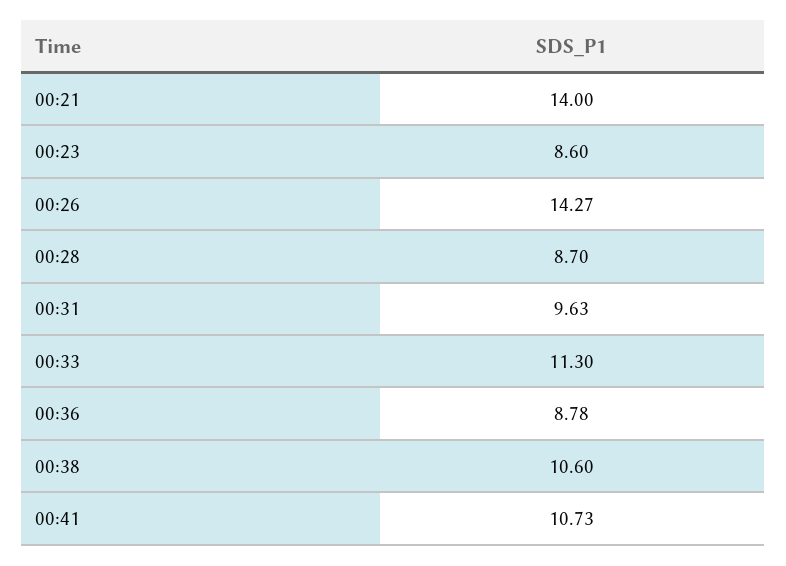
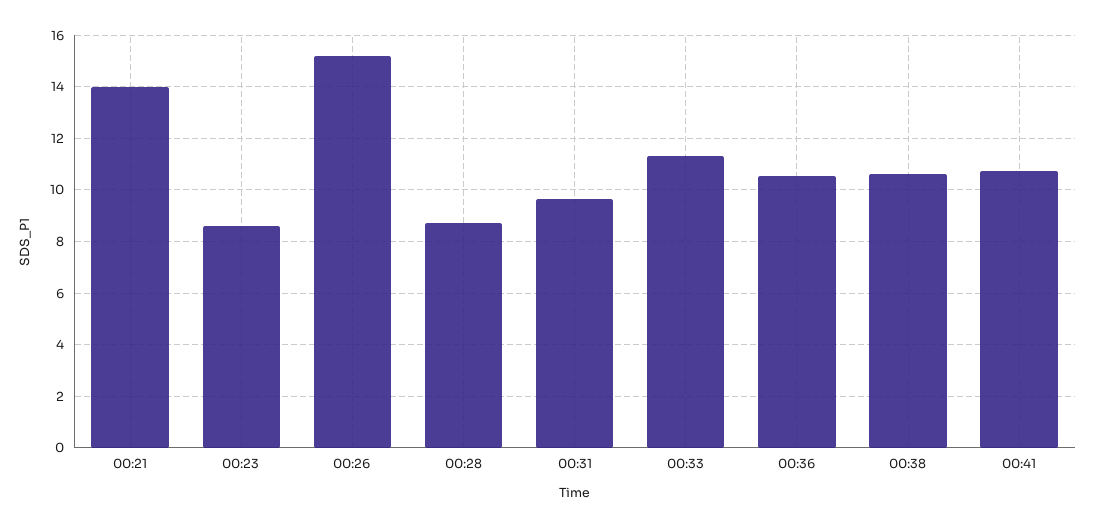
00:26: 14.27 -> 15.25
00:36: 8.78 -> 10.5

